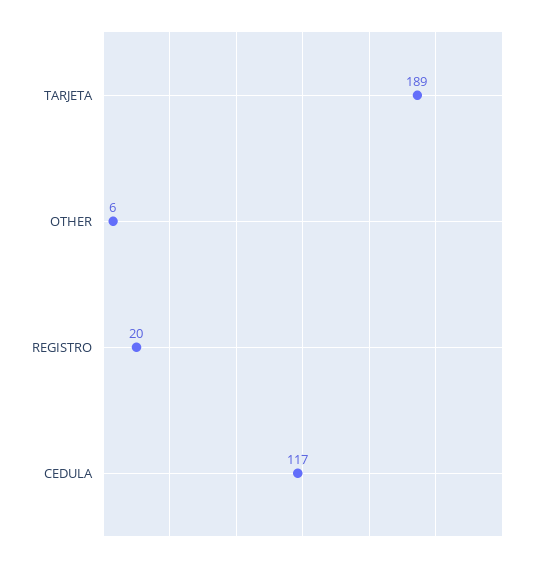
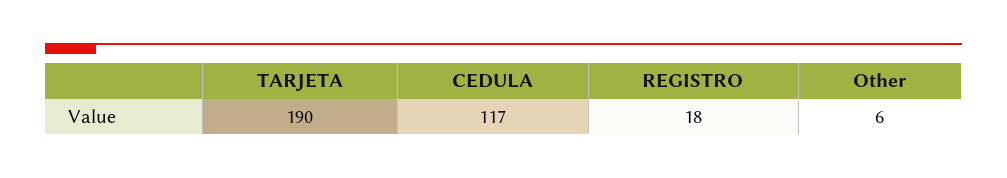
TARJETA: 189 -> 190
REGISTRO: 20 -> 18

